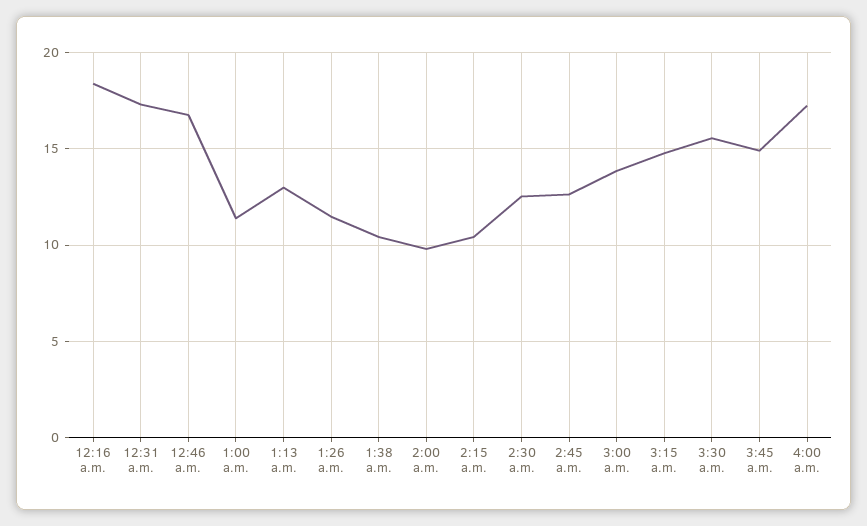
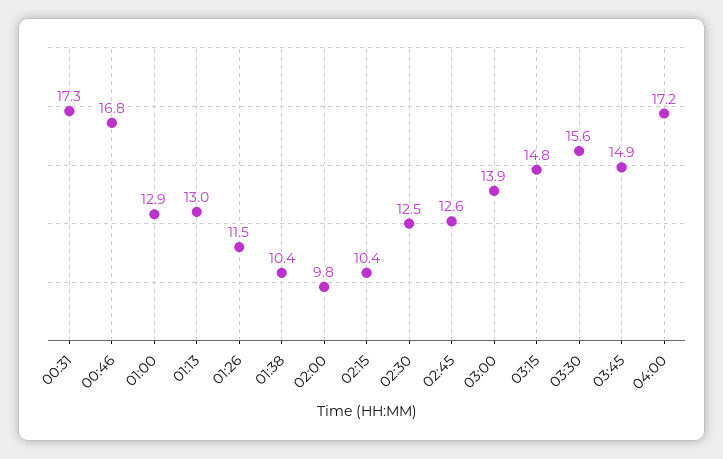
12:16 a.m.: 18.5 -> none
1:00 a.m.: 11.5 -> 12.9

